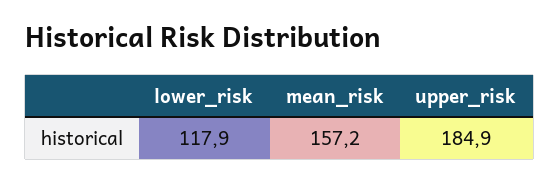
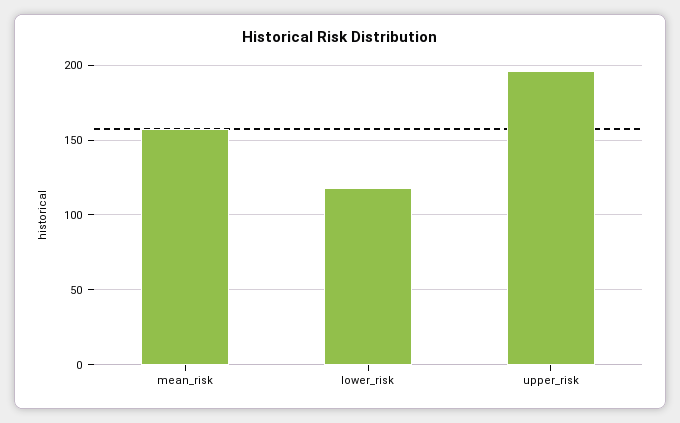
upper_risk: 184.9 -> 195

